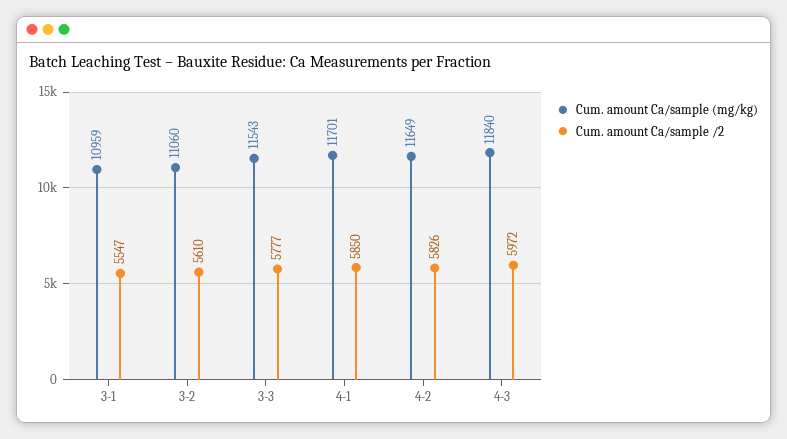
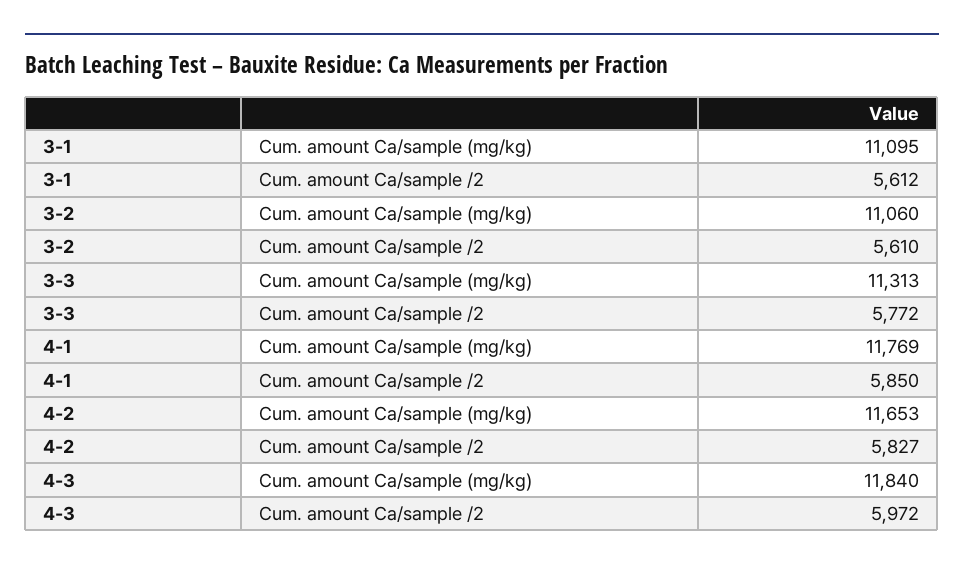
Cum. amount Ca/sample (mg/kg), 3-1: 10959 -> 11095
Cum. amount Ca/sample /2, 3-1: 5547 -> 5612
Cum. amount Ca/sample (mg/kg), 3-3: 11543 -> 11313
Cum. amount Ca/sample /2, 3-3: 5777 -> 5772
Cum. amount Ca/sample (mg/kg), 4-1: 11701 -> 11769
Cum. amount Ca/sample (mg/kg), 4-2: 11649 -> 11653
Cum. amount Ca/sample /2, 4-2: 5826 -> 5827

